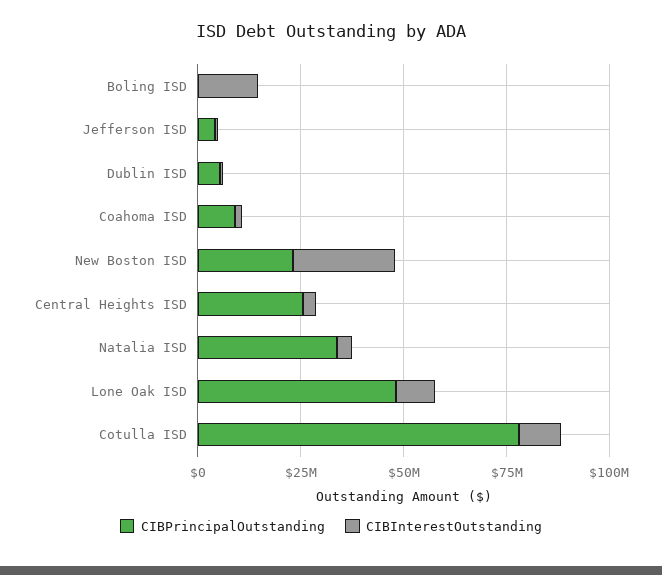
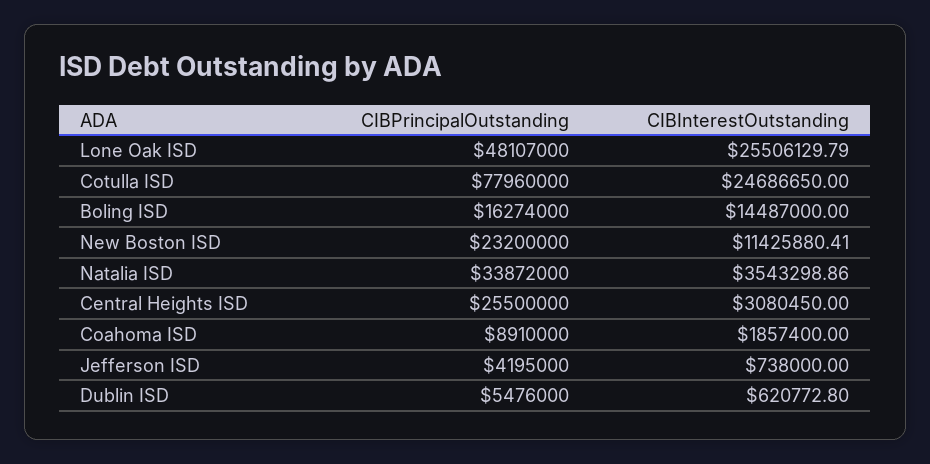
CIBPrincipalOutstanding, Boling ISD: 0 -> 16274000
CIBInterestOutstanding, New Boston ISD: 25000000 -> 11425880.41
CIBInterestOutstanding, Lone Oak ISD: 10000000 -> 25506129.79
CIBInterestOutstanding, Cotulla ISD: 10000000 -> 24686650

